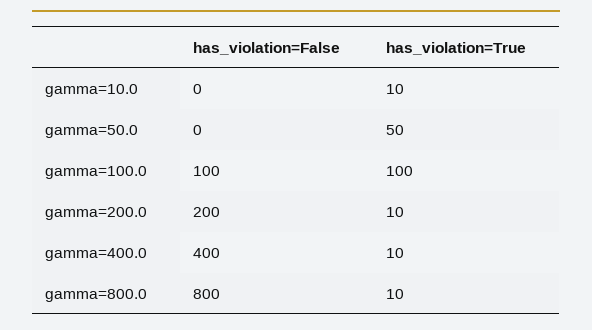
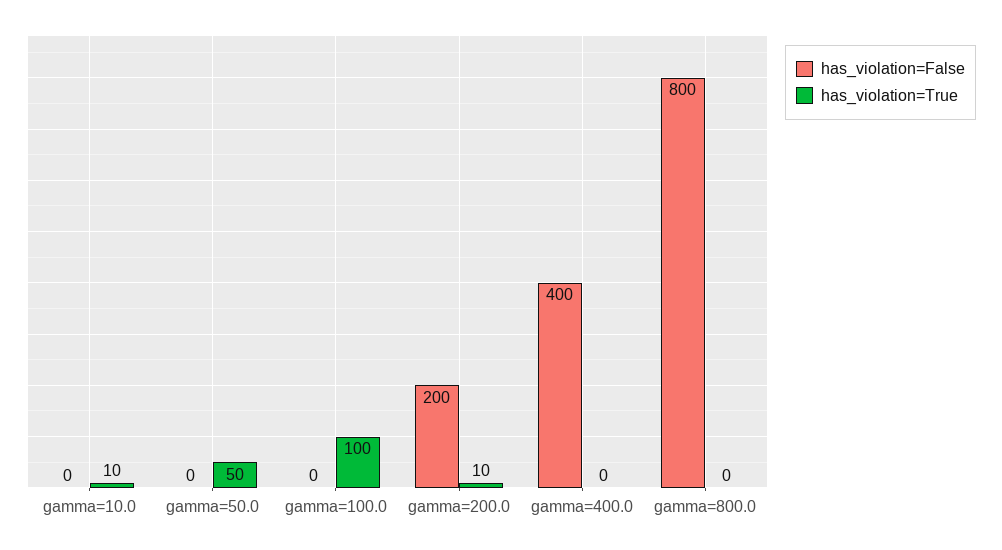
has_violation=False, gamma=100.0: 100 -> 0
has_violation=True, gamma=400.0: 10 -> 0
has_violation=True, gamma=800.0: 10 -> 0

